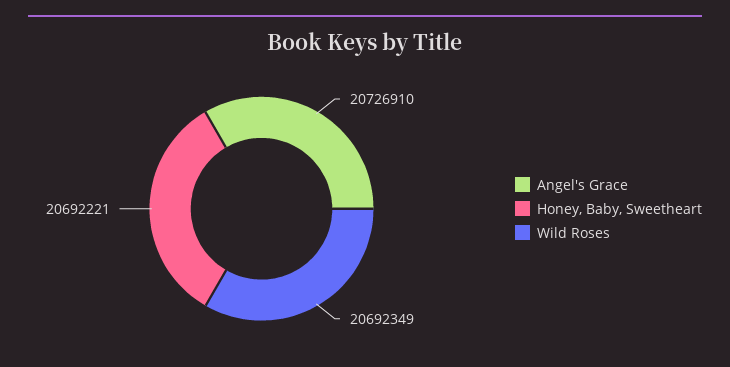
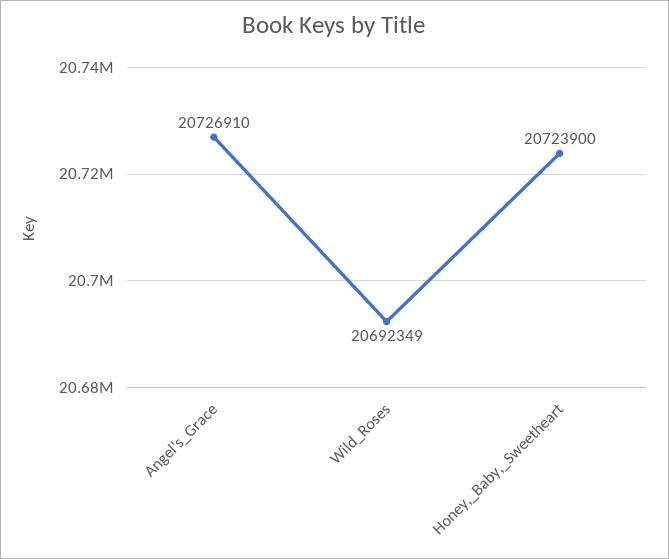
Honey, Baby, Sweetheart: 20692221 -> 20723900

